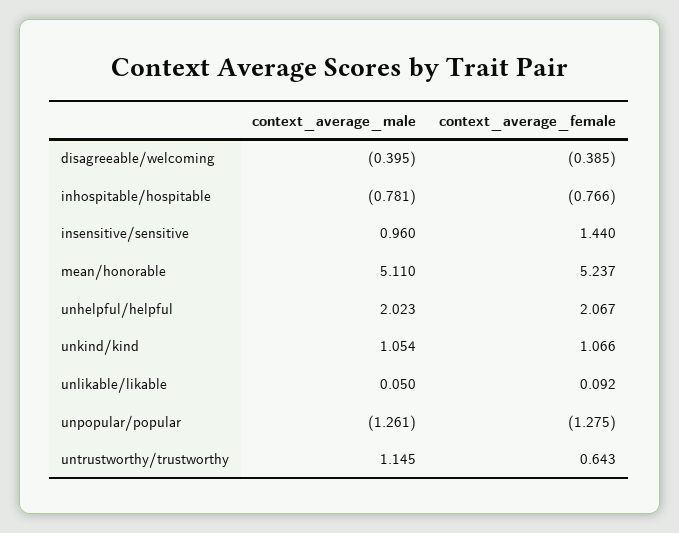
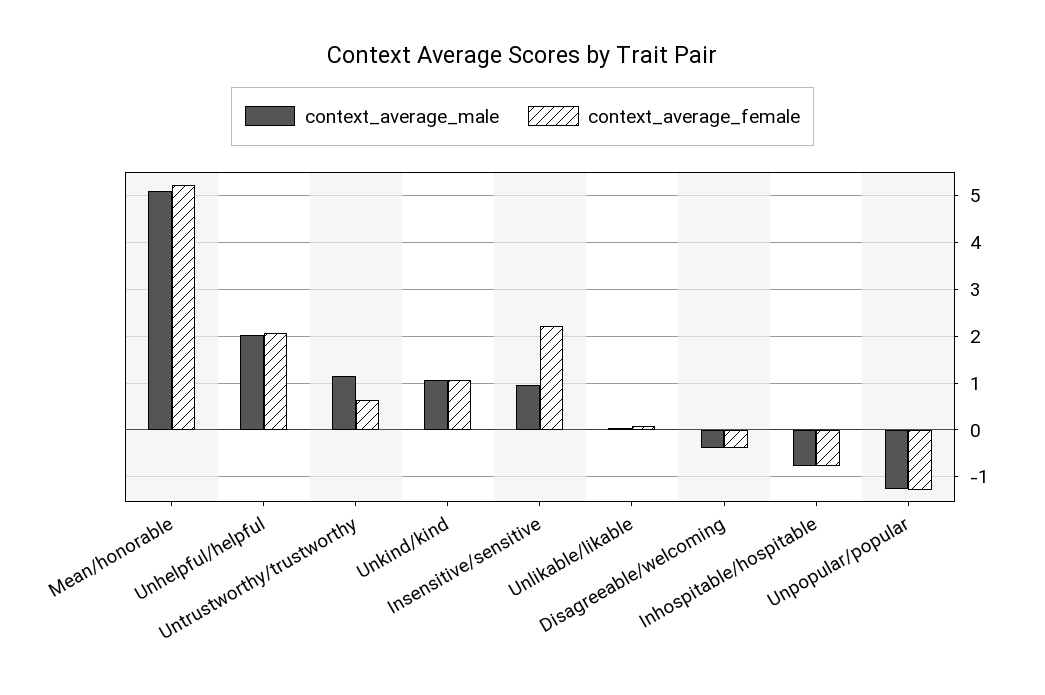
context_average_female, insensitive/sensitive: 1.44 -> 2.2

